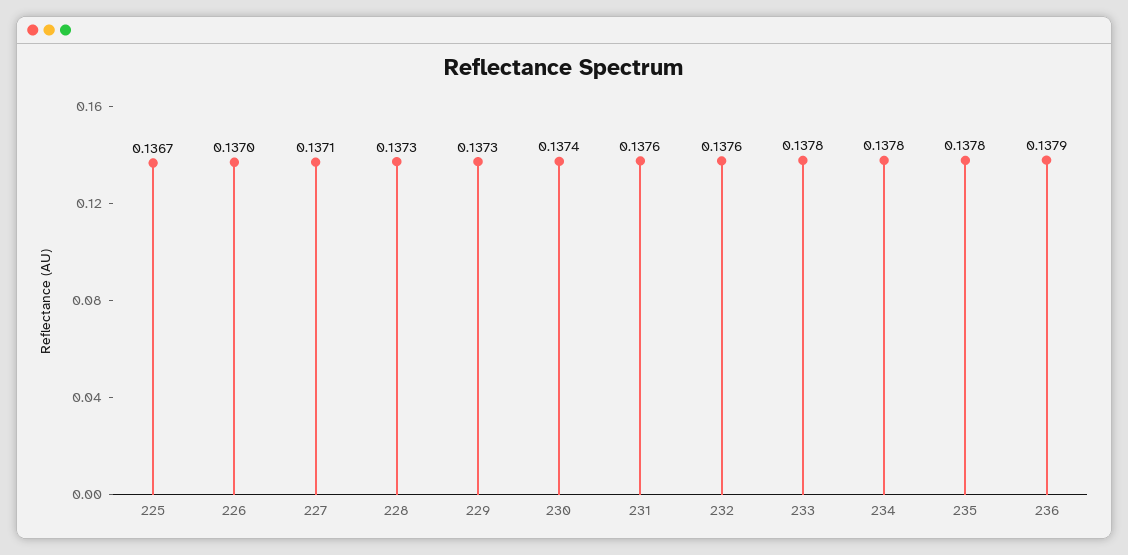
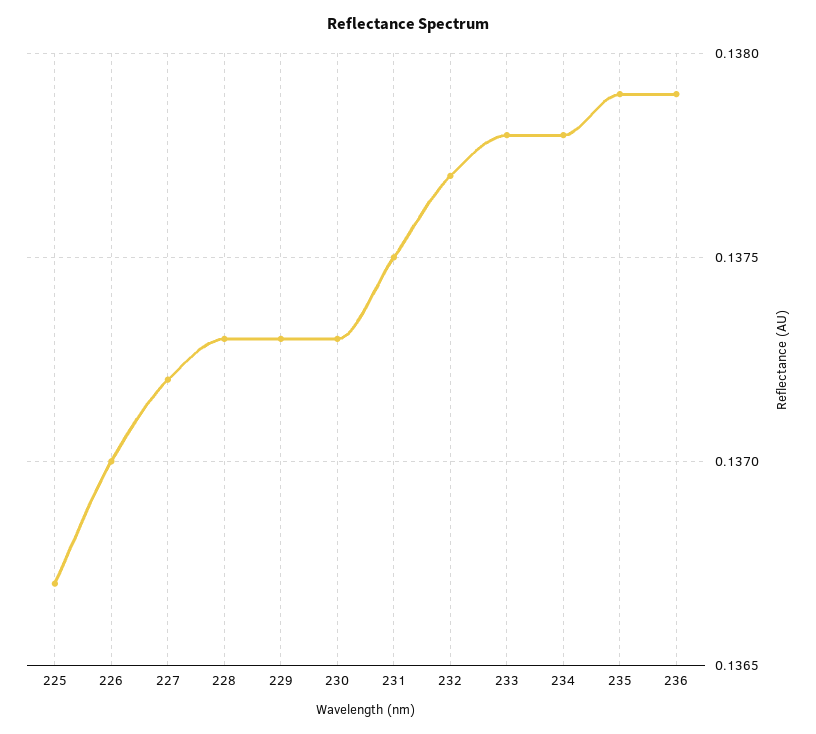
227: 0.1371 -> 0.1372
230: 0.1374 -> 0.1373
231: 0.1376 -> 0.1375
232: 0.1376 -> 0.1377
235: 0.1378 -> 0.1379

